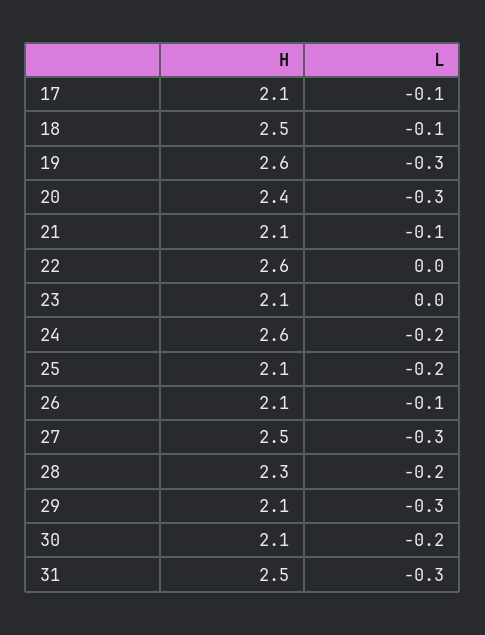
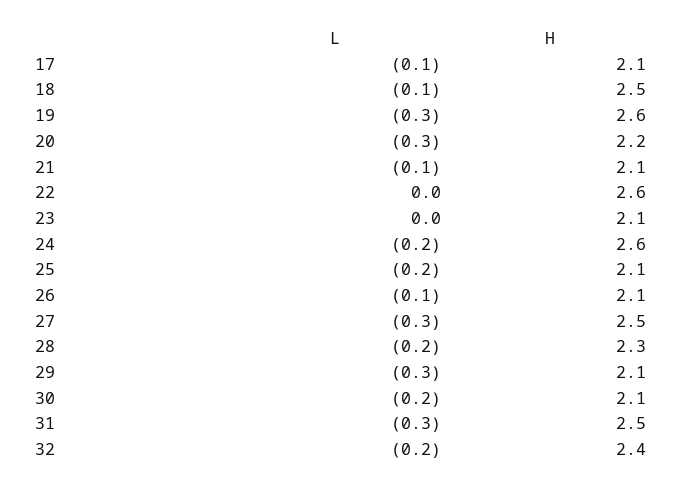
H, 20: 2.4 -> 2.2
L, 32: none -> -0.2
H, 32: none -> 2.4

